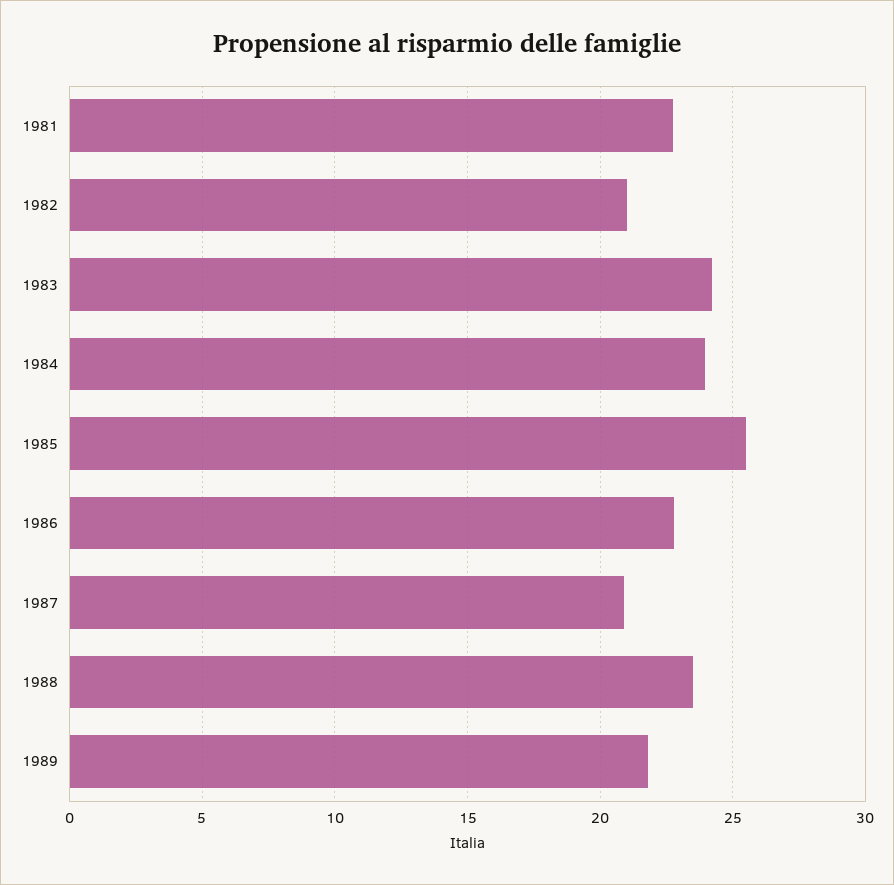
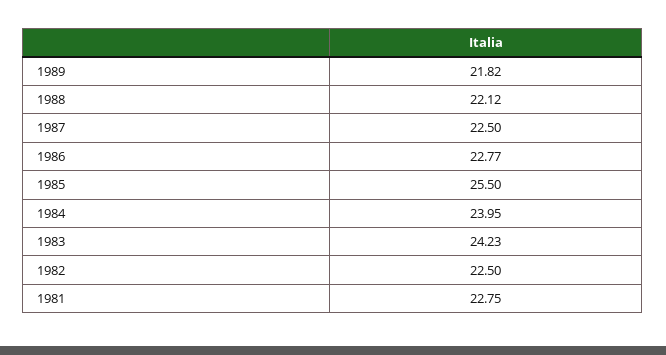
1982: 21 -> 22.5
1987: 21 -> 22.5
1988: 23.5 -> 22.12

